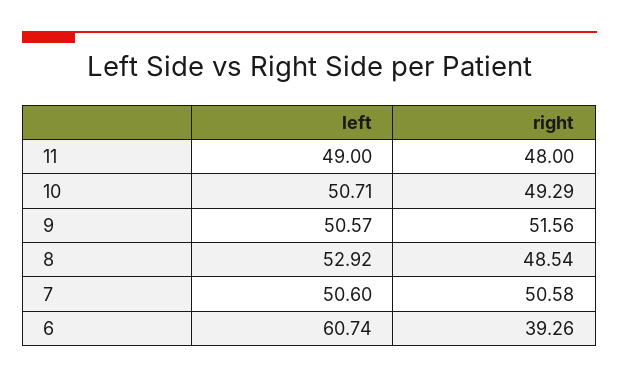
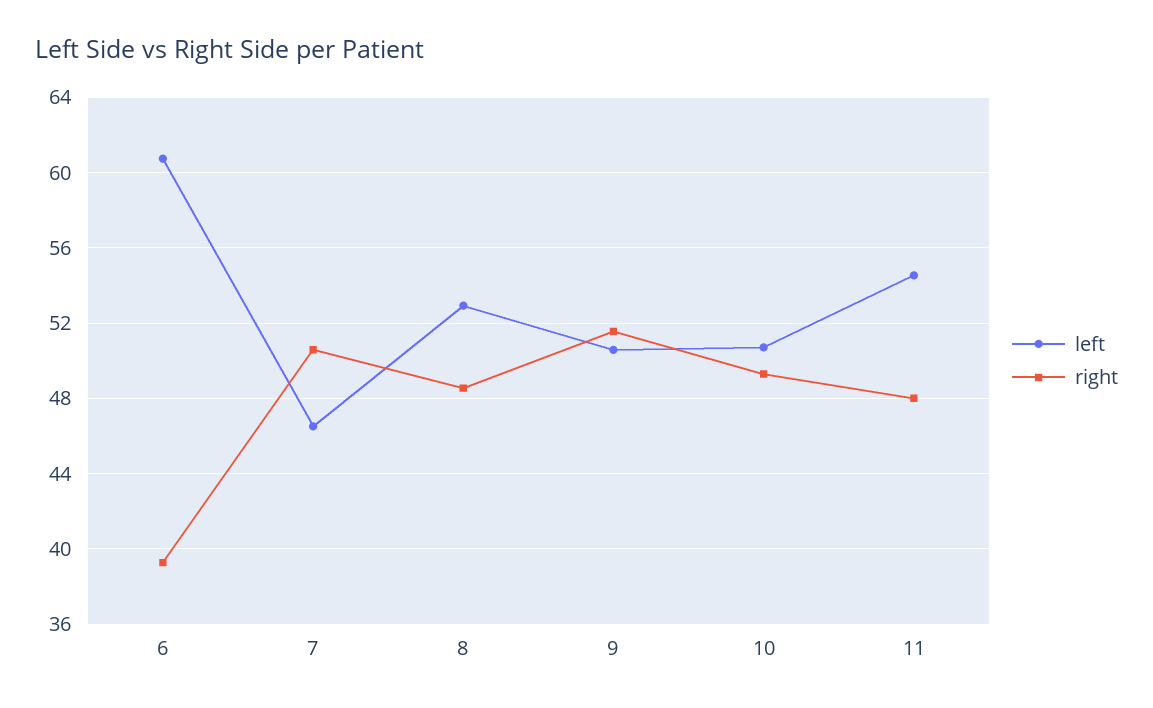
left, 11: 49 -> 54.5
left, 7: 50.6 -> 46.5

